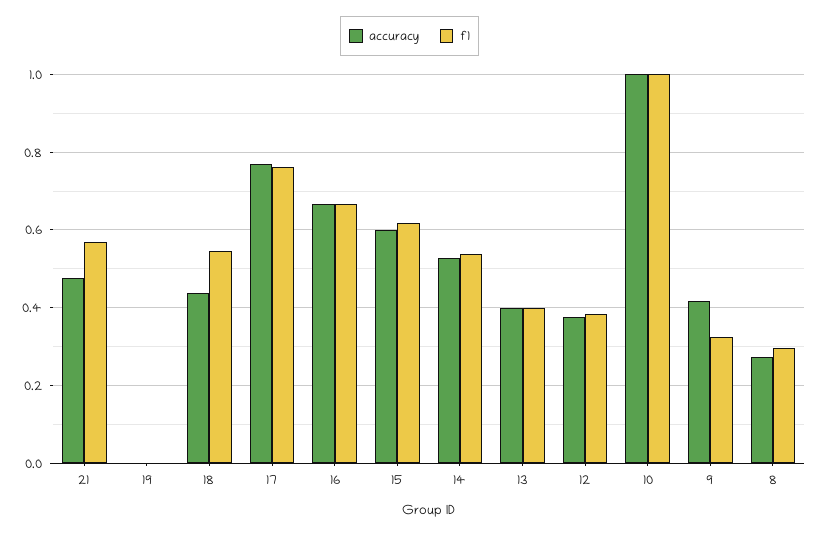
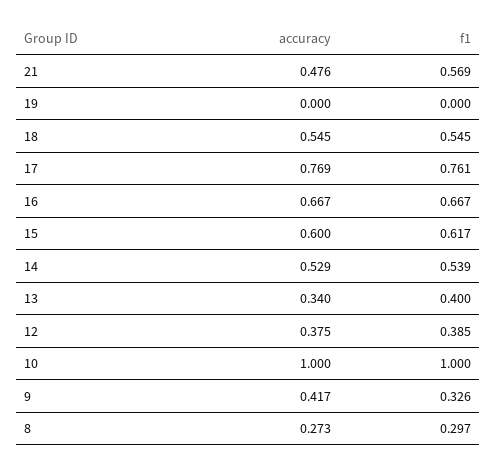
accuracy, 18: 0.44 -> 0.545
accuracy, 13: 0.4 -> 0.34

